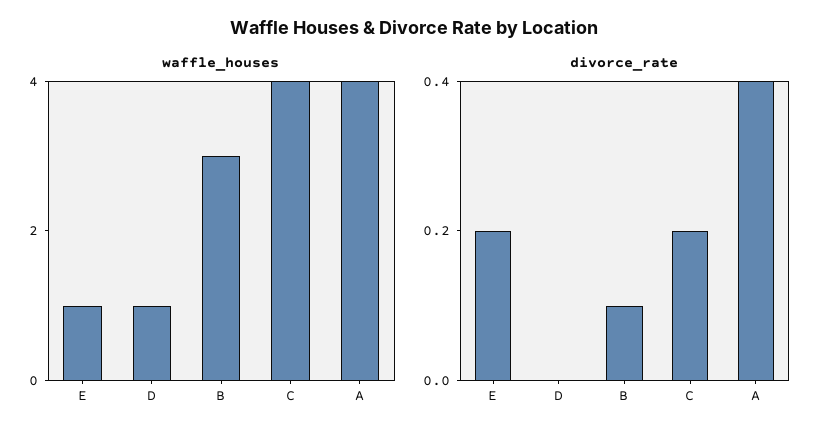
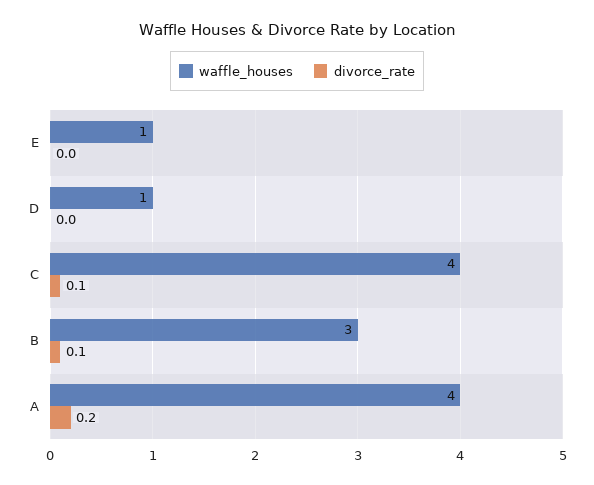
divorce_rate, E: 0.2 -> 0
divorce_rate, C: 0.2 -> 0.1
divorce_rate, A: 0.4 -> 0.2

